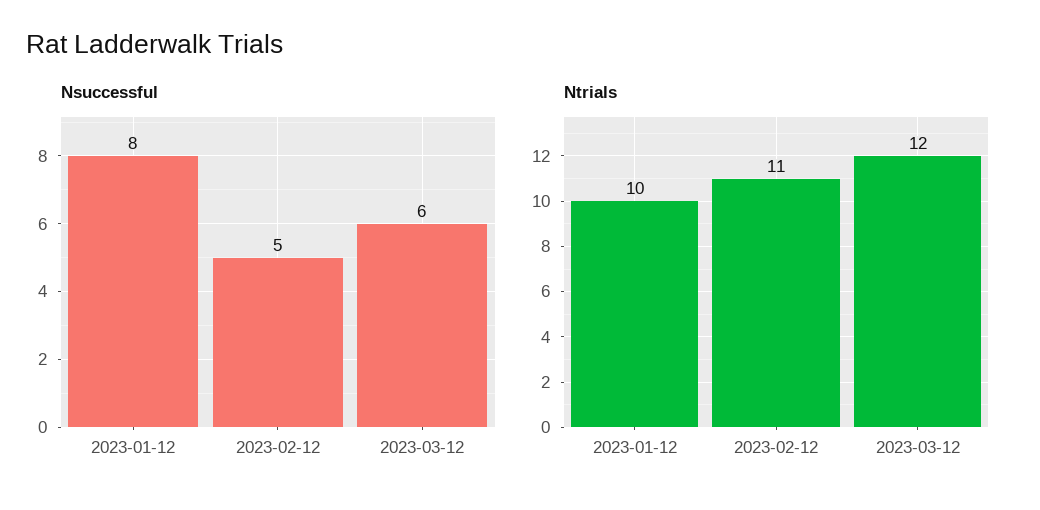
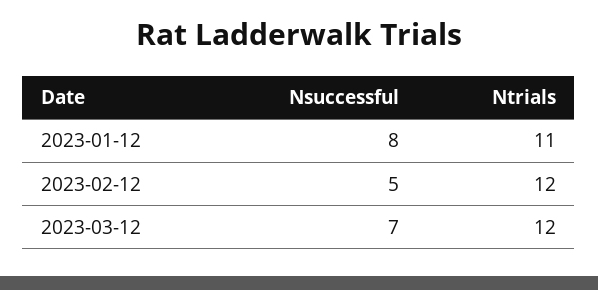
Nsuccessful, 2023-03-12: 6 -> 7
Ntrials, 2023-01-12: 10 -> 11
Ntrials, 2023-02-12: 11 -> 12

